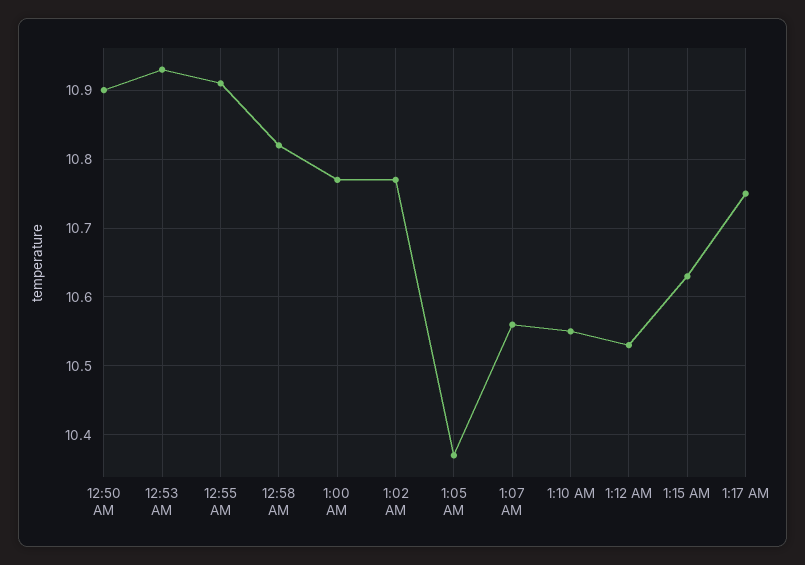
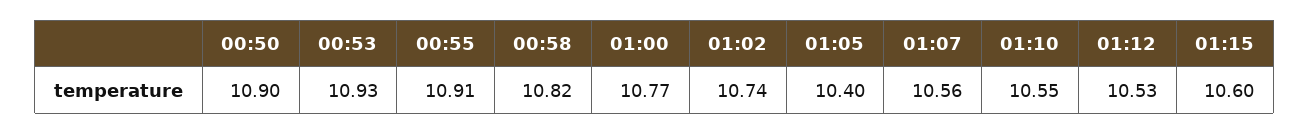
1:02 AM: 10.77 -> 10.74
1:05 AM: 10.37 -> 10.4
1:15 AM: 10.63 -> 10.6
1:17 AM: 10.75 -> none

